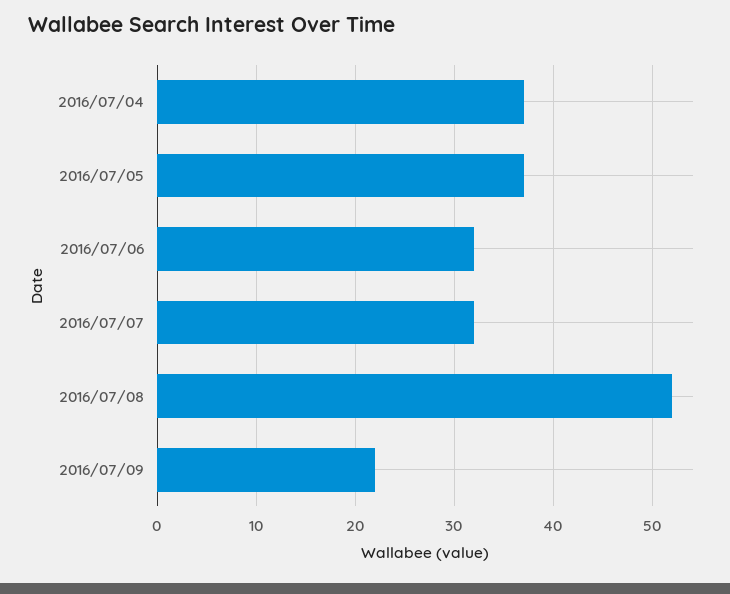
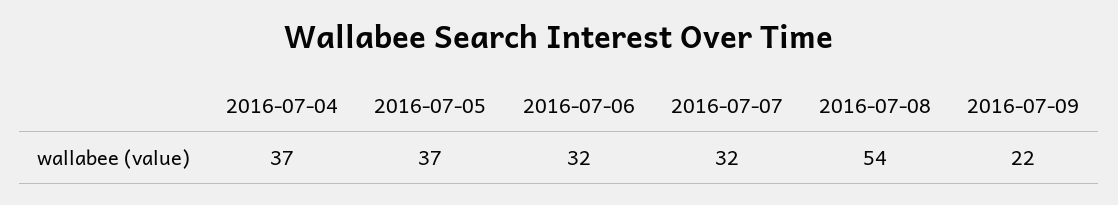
2016/07/08: 52 -> 54

